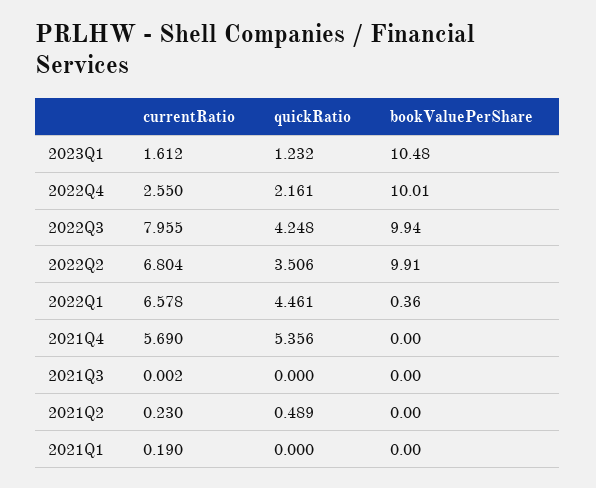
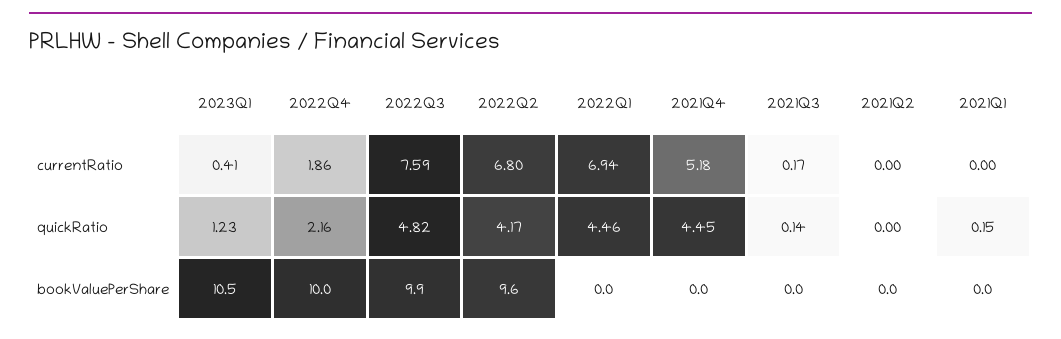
currentRatio, 2023Q1: 1.612 -> 0.41
currentRatio, 2022Q4: 2.55 -> 1.86
currentRatio, 2022Q3: 7.955 -> 7.59
quickRatio, 2022Q3: 4.248 -> 4.82
quickRatio, 2022Q2: 3.506 -> 4.17
bookValuePerShare, 2022Q2: 9.91 -> 9.6
currentRatio, 2022Q1: 6.578 -> 6.94
bookValuePerShare, 2022Q1: 0.36 -> 0
currentRatio, 2021Q4: 5.69 -> 5.18
quickRatio, 2021Q4: 5.356 -> 4.45
currentRatio, 2021Q3: 0.002 -> 0.17
quickRatio, 2021Q3: 0 -> 0.14
currentRatio, 2021Q2: 0.23 -> 0
quickRatio, 2021Q2: 0.489 -> 0
currentRatio, 2021Q1: 0.19 -> 0
quickRatio, 2021Q1: 0 -> 0.15

